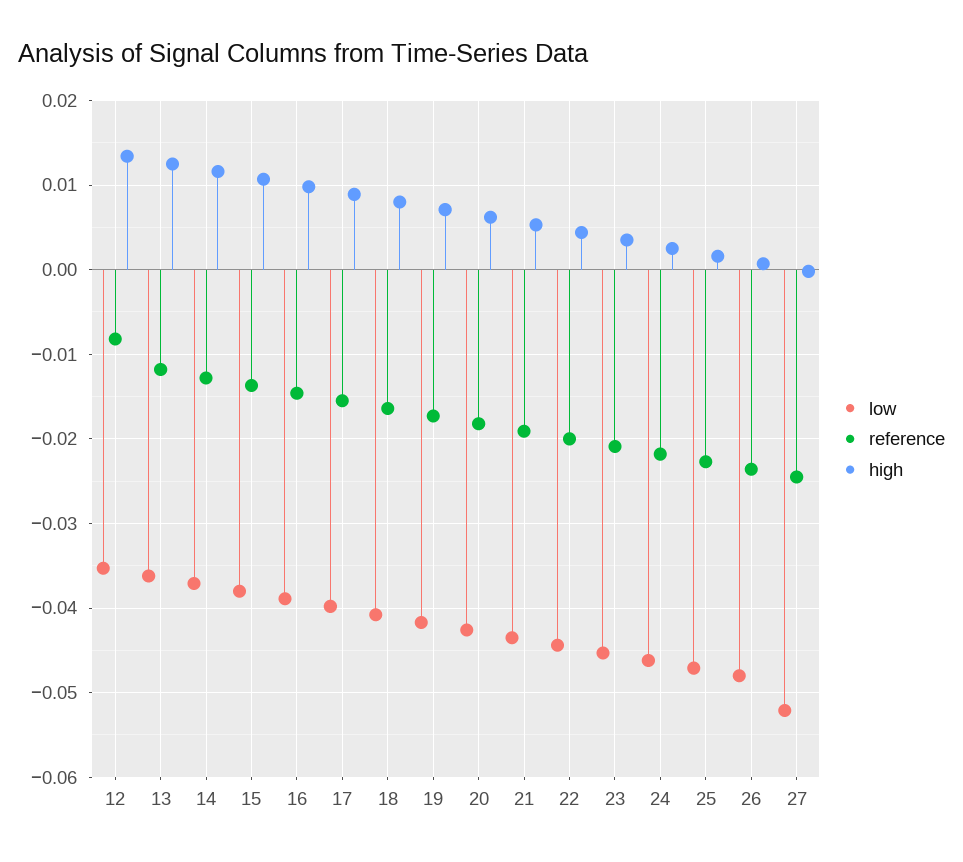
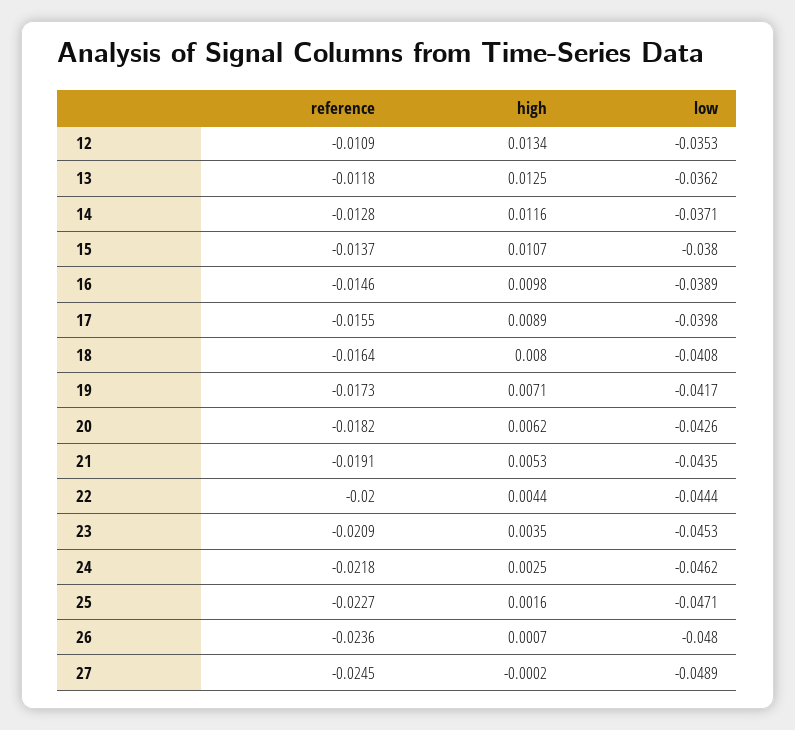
reference, 12: -0.008 -> -0.0109
low, 27: -0.052 -> -0.0489

